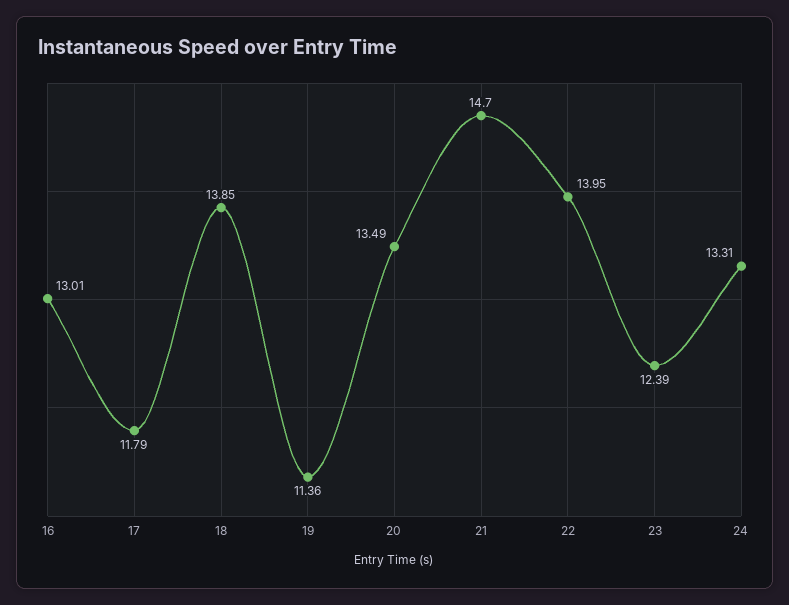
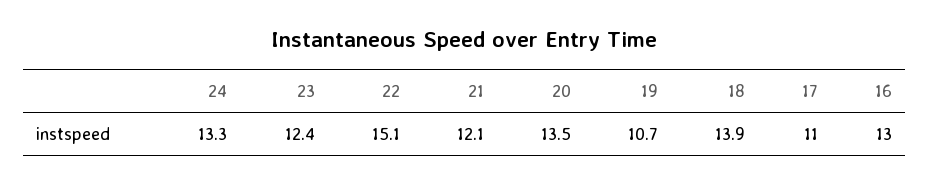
17: 11.79 -> 11
19: 11.36 -> 10.7
21: 14.7 -> 12.1
22: 13.95 -> 15.1

